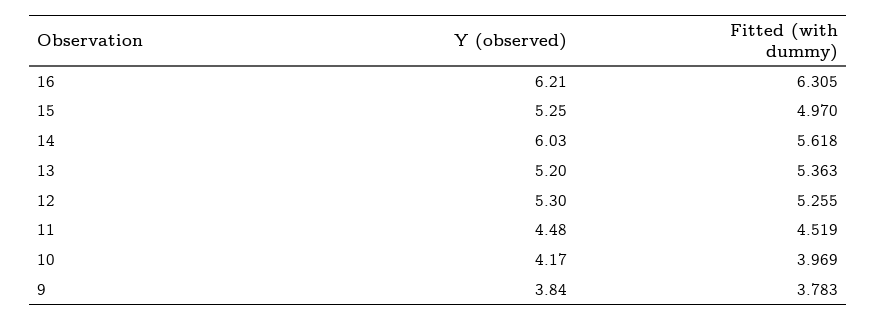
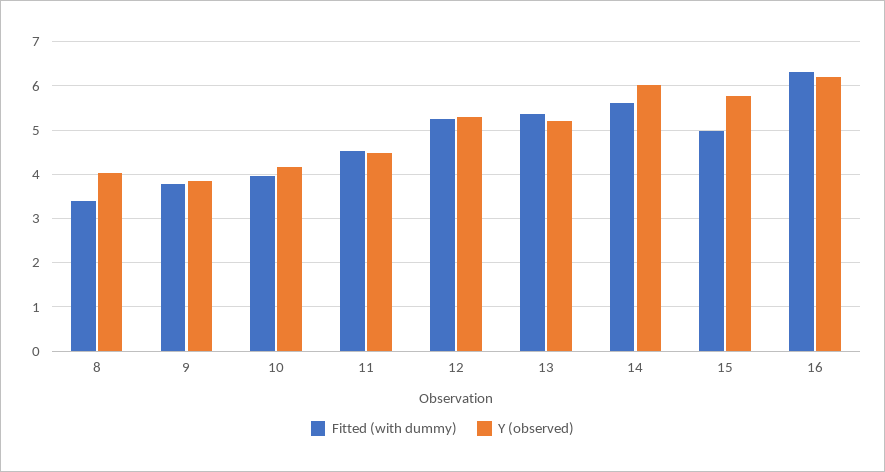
Y (observed), 15: 5.25 -> 5.8
Fitted (with dummy), 8: none -> 3.4
Y (observed), 8: none -> 4

